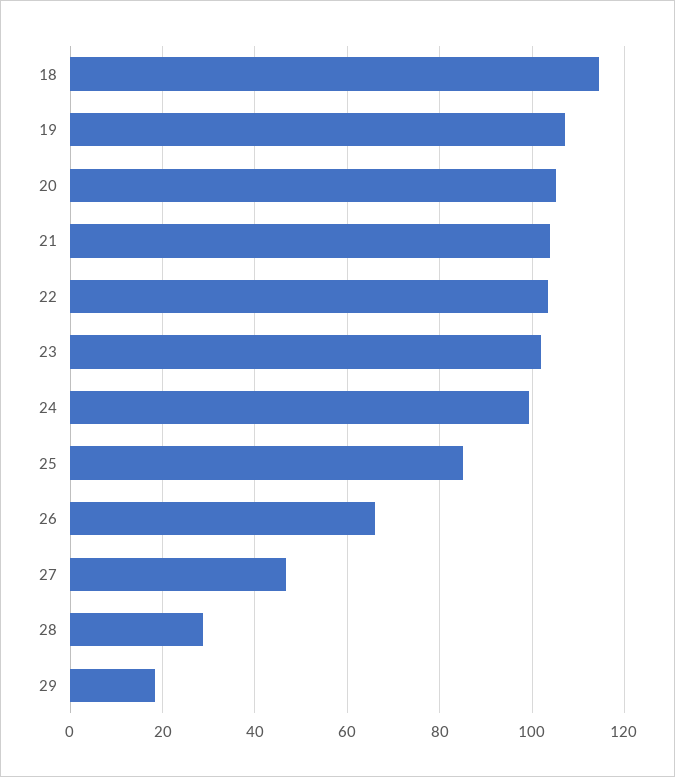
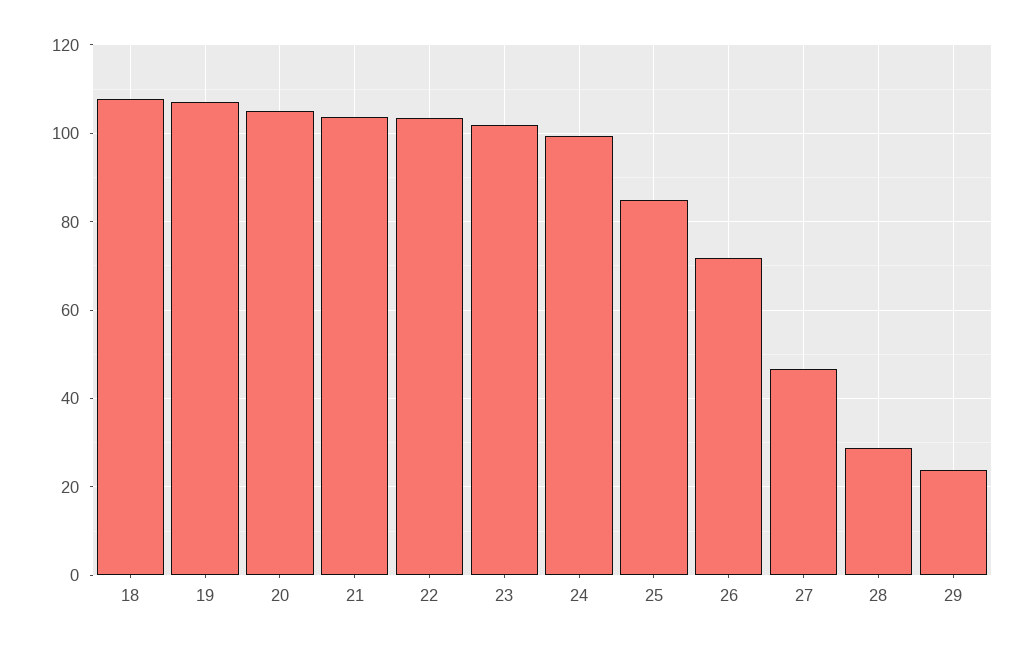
18: 114 -> 108
26: 66 -> 72
29: 18 -> 24

